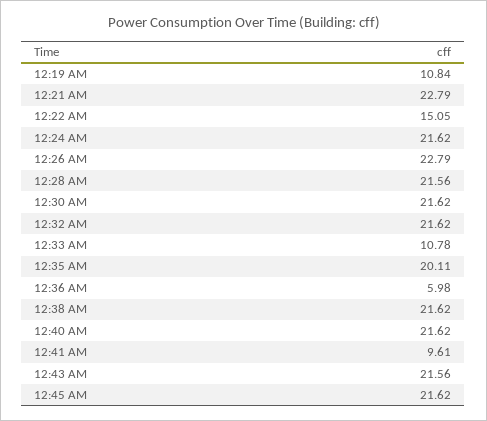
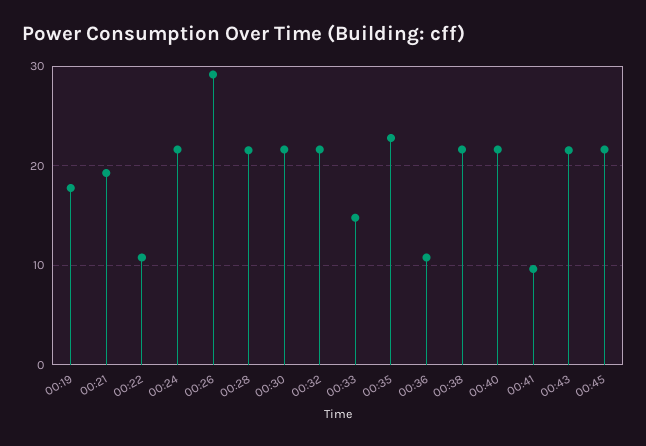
12:19 AM: 10.84 -> 18
12:21 AM: 22.79 -> 19
12:22 AM: 15.05 -> 11
12:26 AM: 22.79 -> 29
12:33 AM: 10.78 -> 15
12:35 AM: 20.11 -> 23
12:36 AM: 5.98 -> 11

